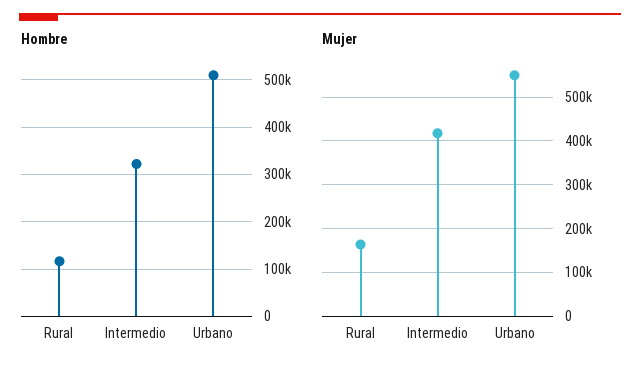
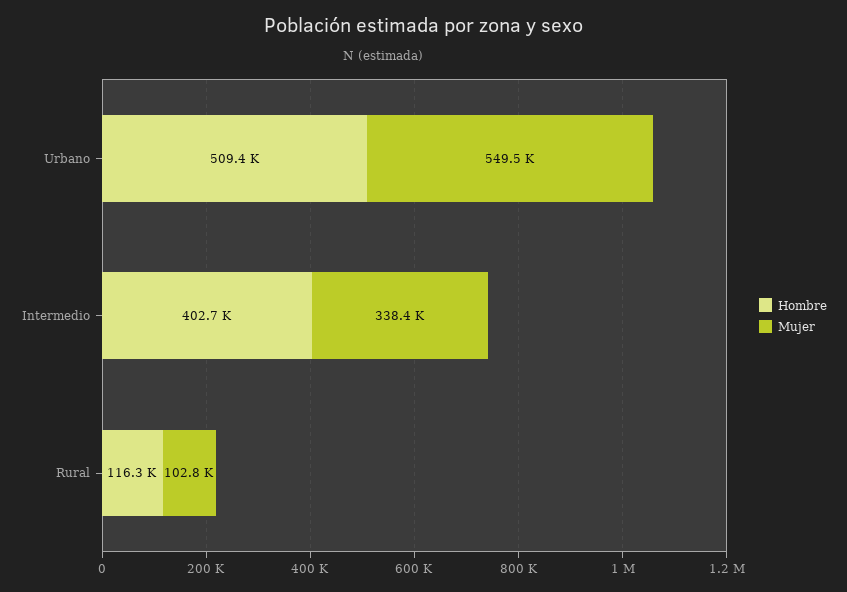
Hombre, Intermedio: 320000 -> 402700
Mujer, Rural: 160000 -> 102800
Mujer, Intermedio: 420000 -> 338400

